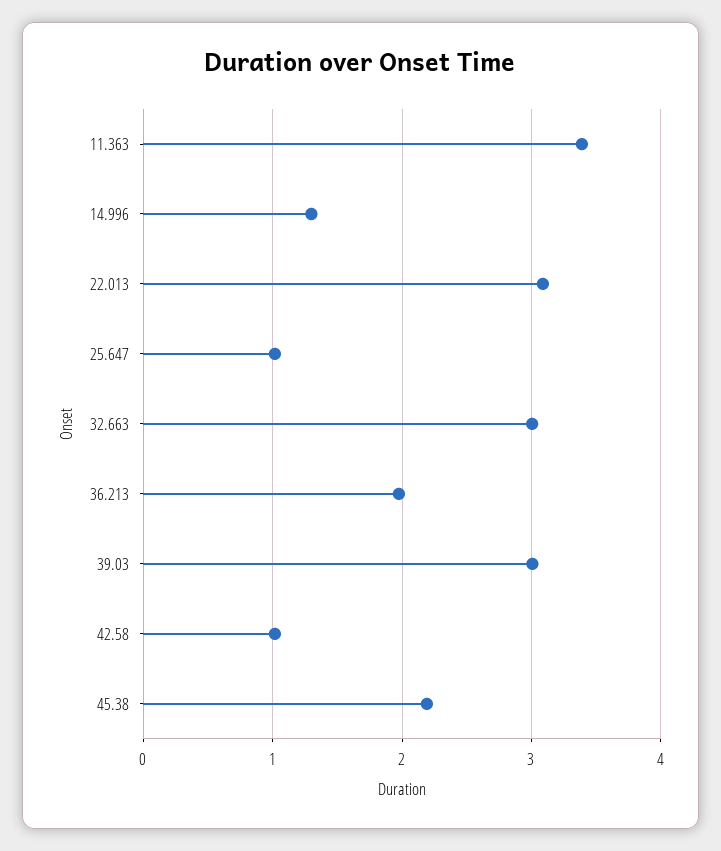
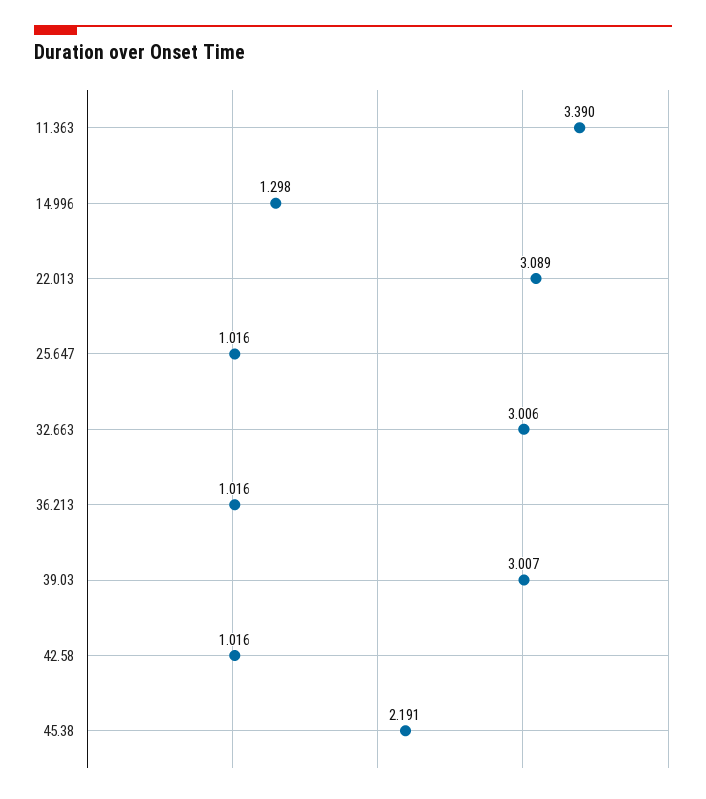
36.213: 2 -> 1.016

